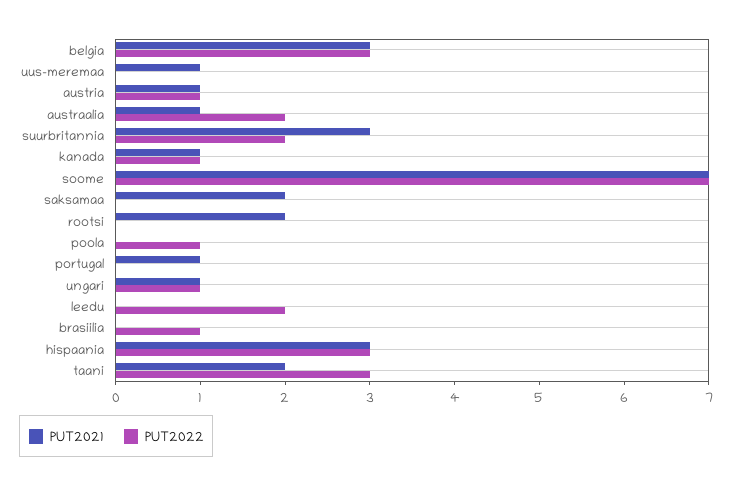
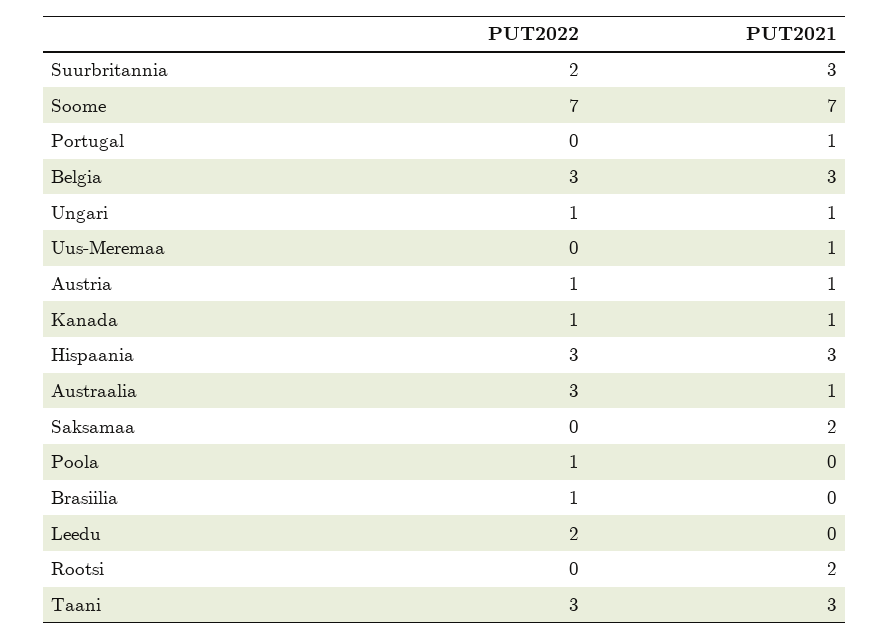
PUT2022, austraalia: 2 -> 3
PUT2021, taani: 2 -> 3

